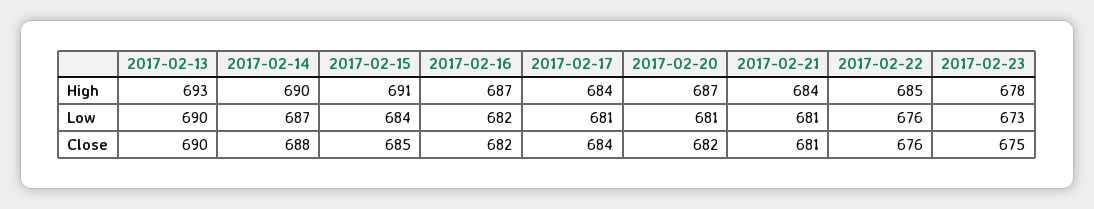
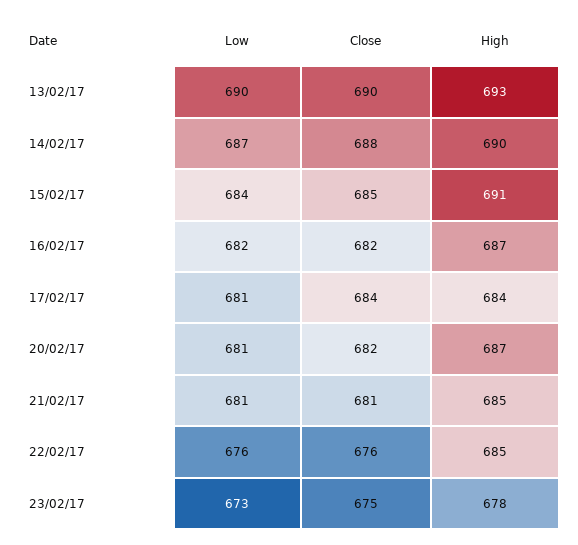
2017-02-21, High: 684 -> 685

